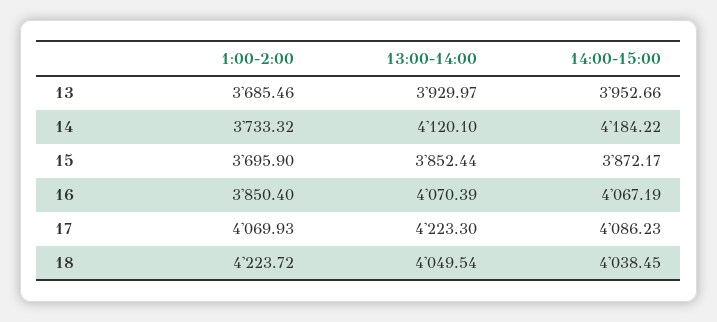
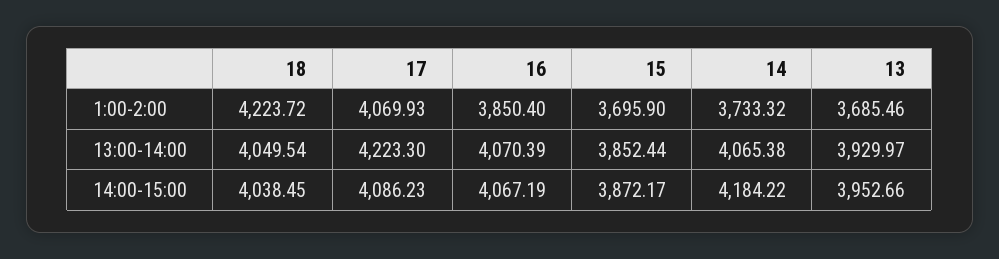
13:00-14:00, 14: 4120.1 -> 4065.38

